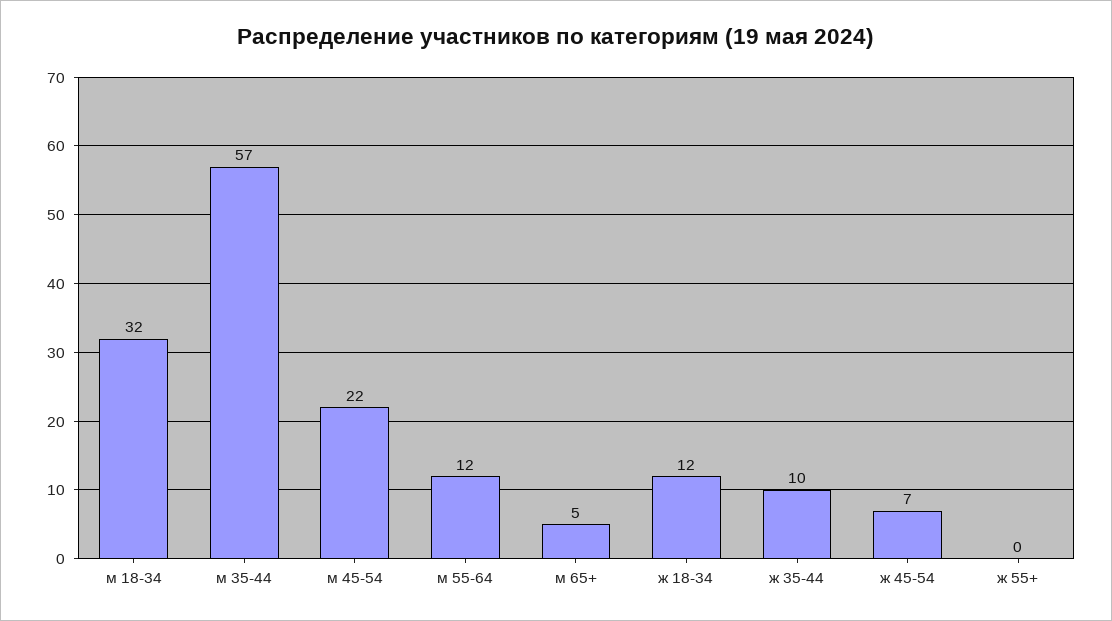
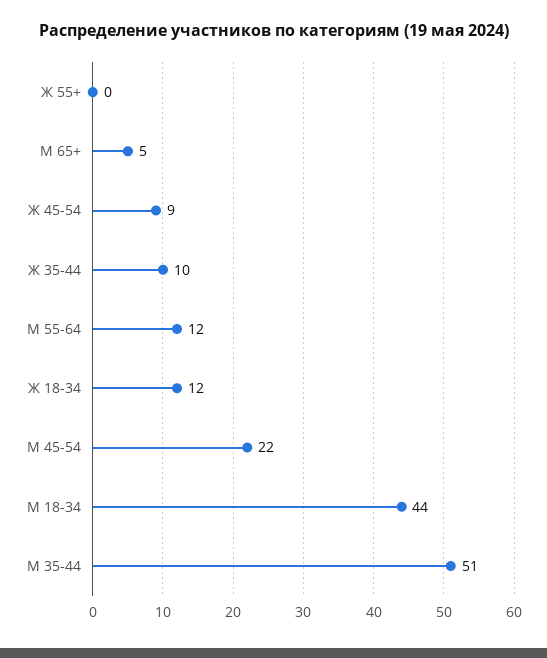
м 18-34: 32 -> 44
м 35-44: 57 -> 51
ж 45-54: 7 -> 9

